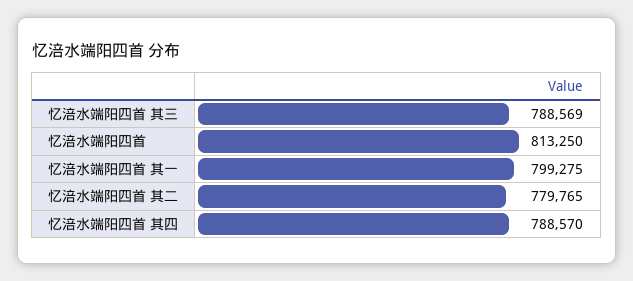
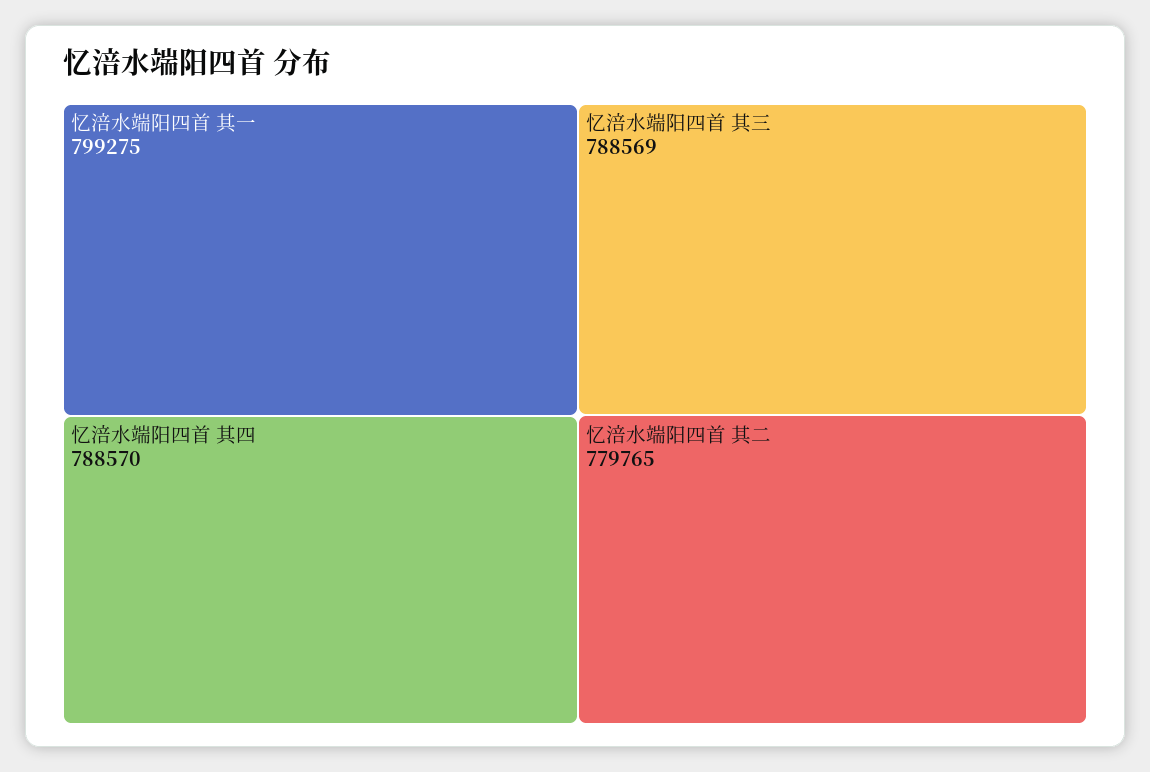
忆涪水端阳四首: 813250 -> none

